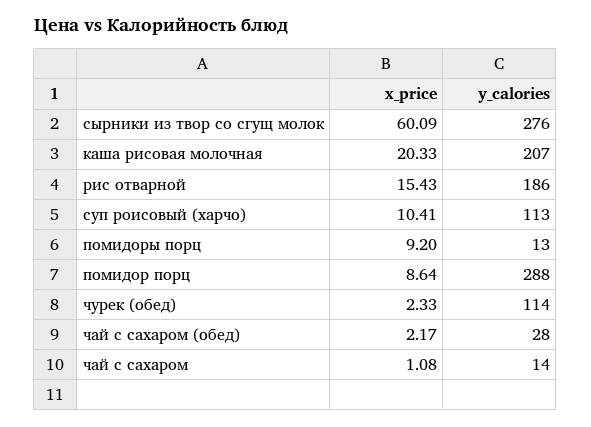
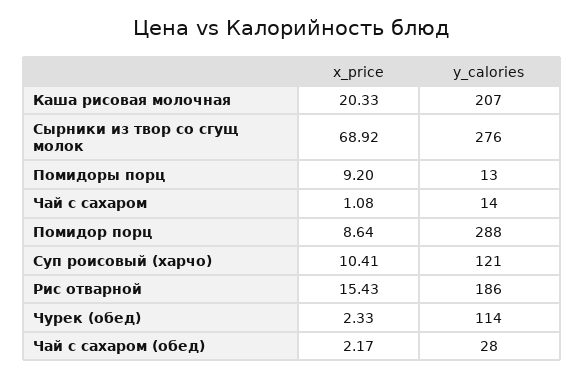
x_price, сырники из твор со сгущ молок: 60.09 -> 68.92
y_calories, суп роисовый (харчо): 113 -> 121

